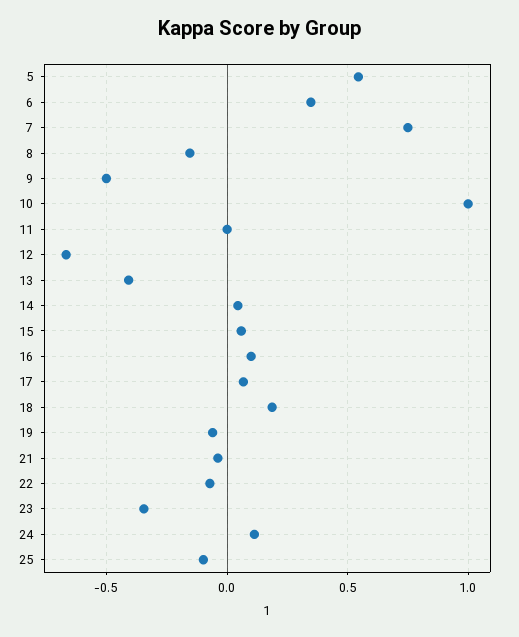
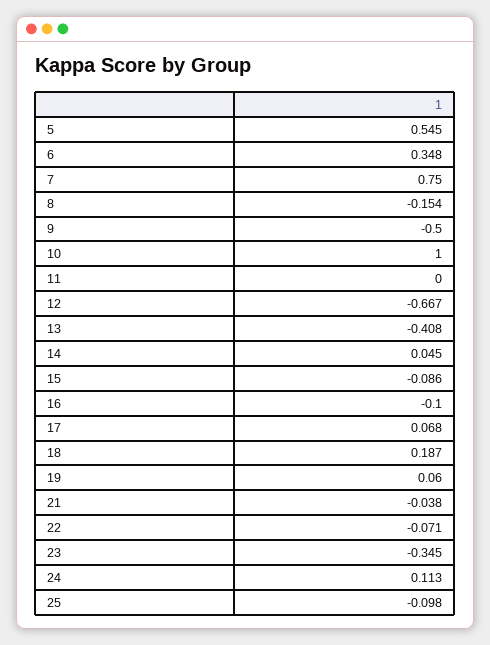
15: 0.05 -> -0.086
16: 0.1 -> -0.1
19: -0.05 -> 0.06

